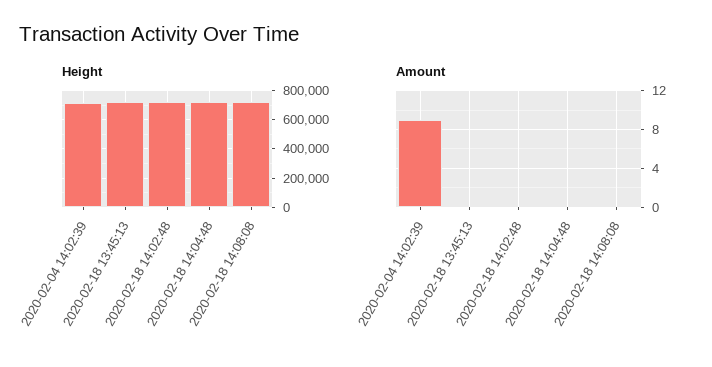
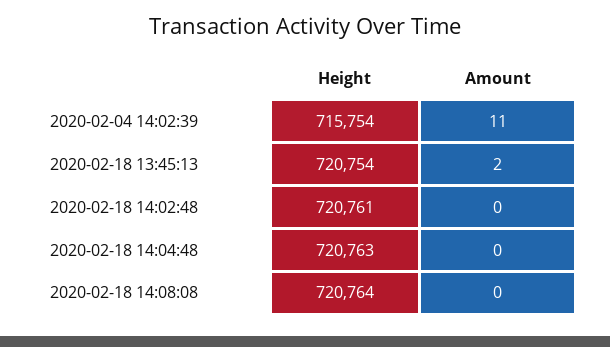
Amount, 2020-02-04 14:02:39: 9 -> 11
Amount, 2020-02-18 13:45:13: 0 -> 2

